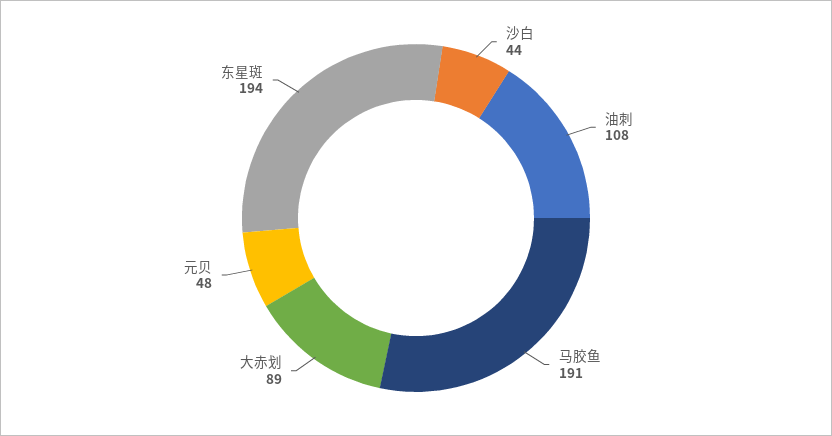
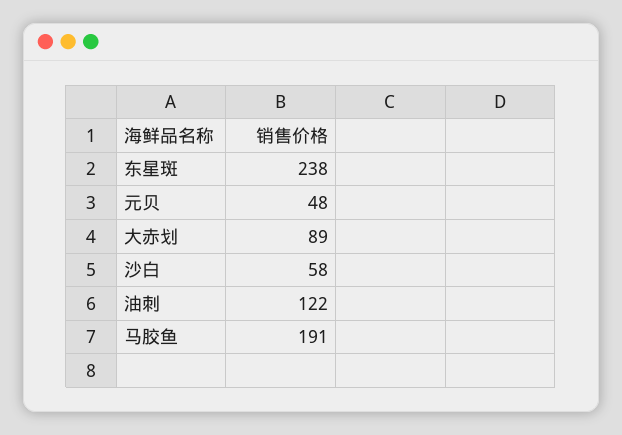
沙白: 44 -> 58
油刺: 108 -> 122
东星斑: 194 -> 238

